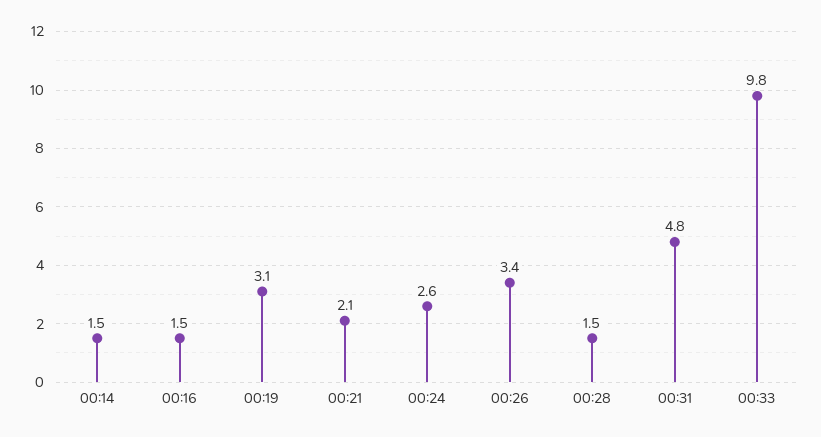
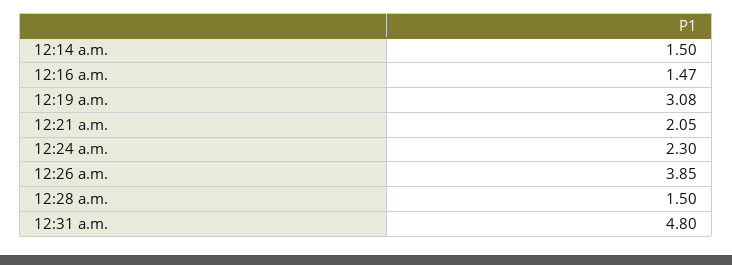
00:24: 2.6 -> 2.3
00:26: 3.4 -> 3.85
00:33: 9.8 -> none

